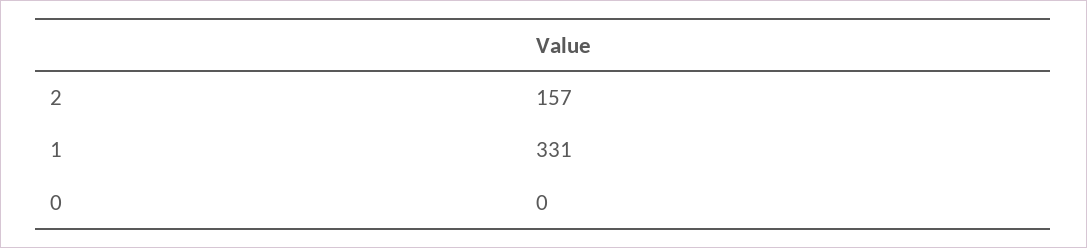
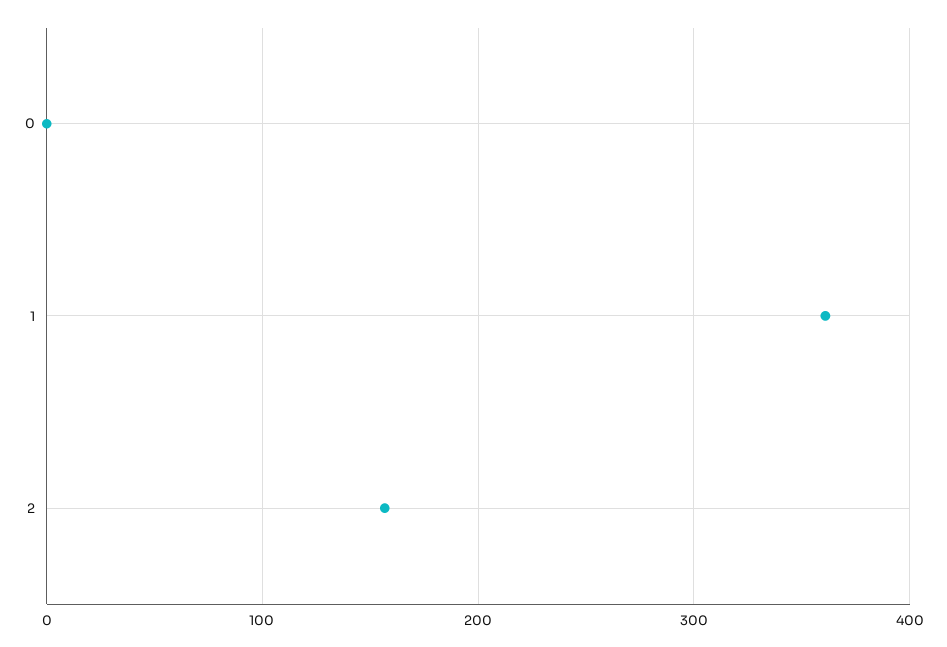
1: 331 -> 360

